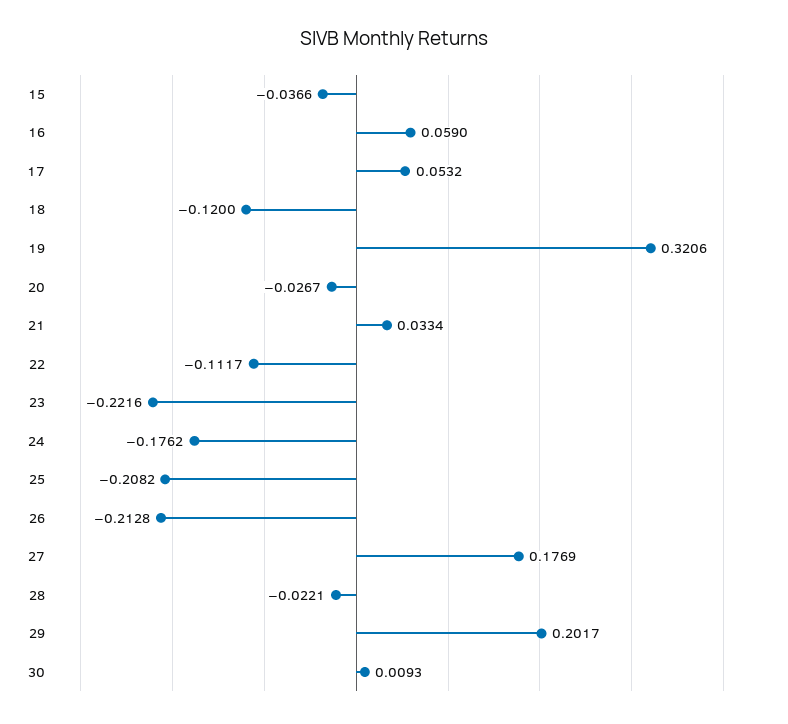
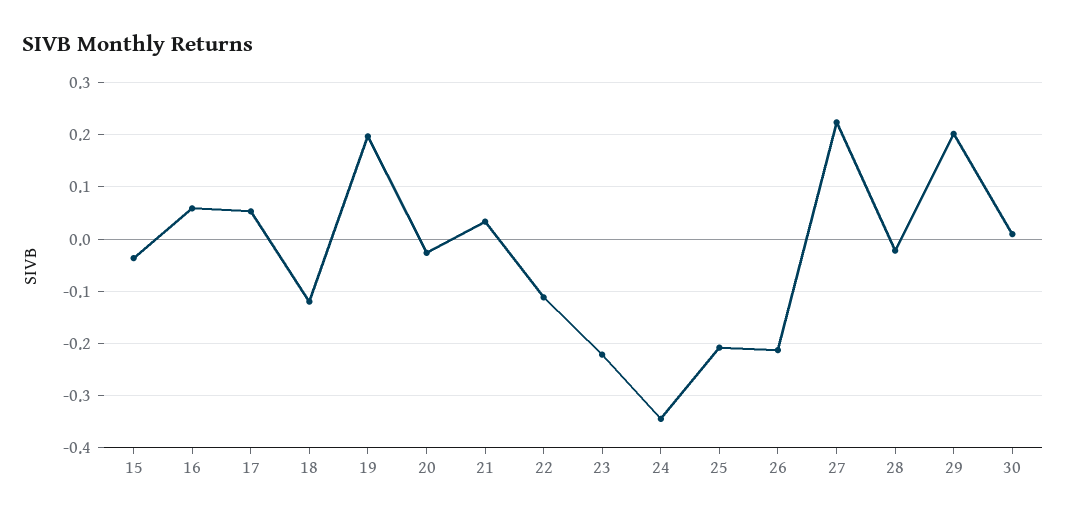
19: 0.3206 -> 0.2
24: -0.1762 -> -0.34
27: 0.1769 -> 0.22

